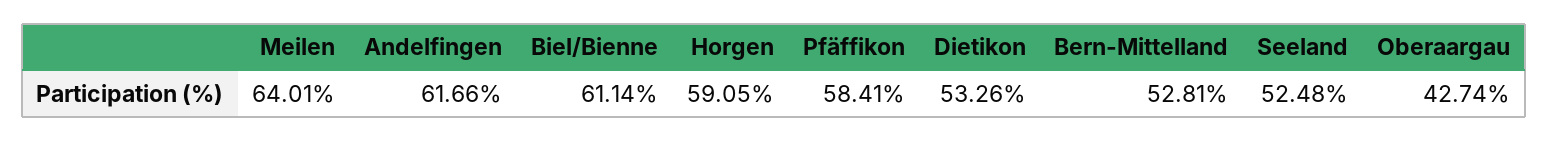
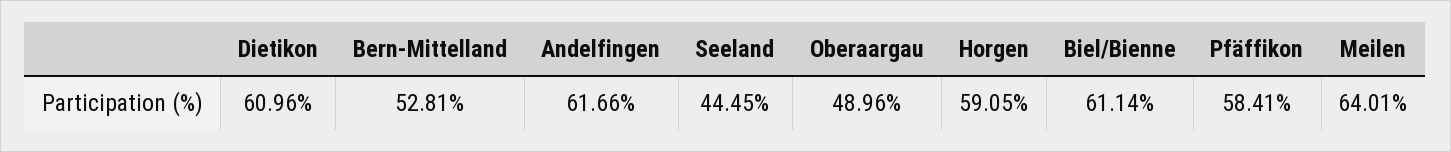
Dietikon: 53.26 -> 60.96
Seeland: 52.48 -> 44.45
Oberaargau: 42.74 -> 48.96

